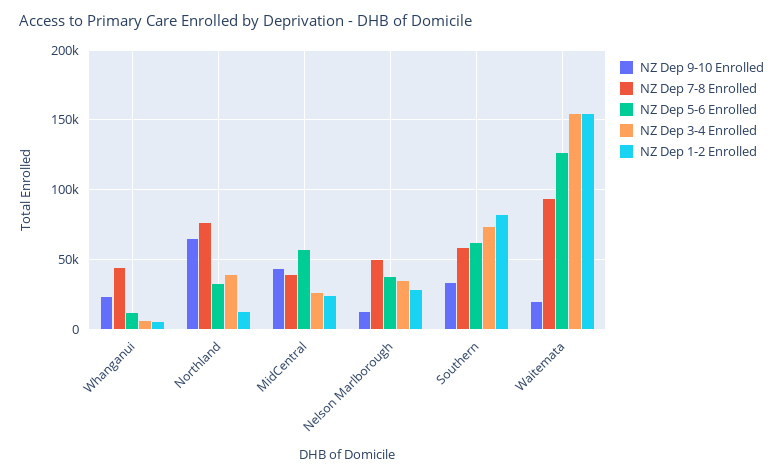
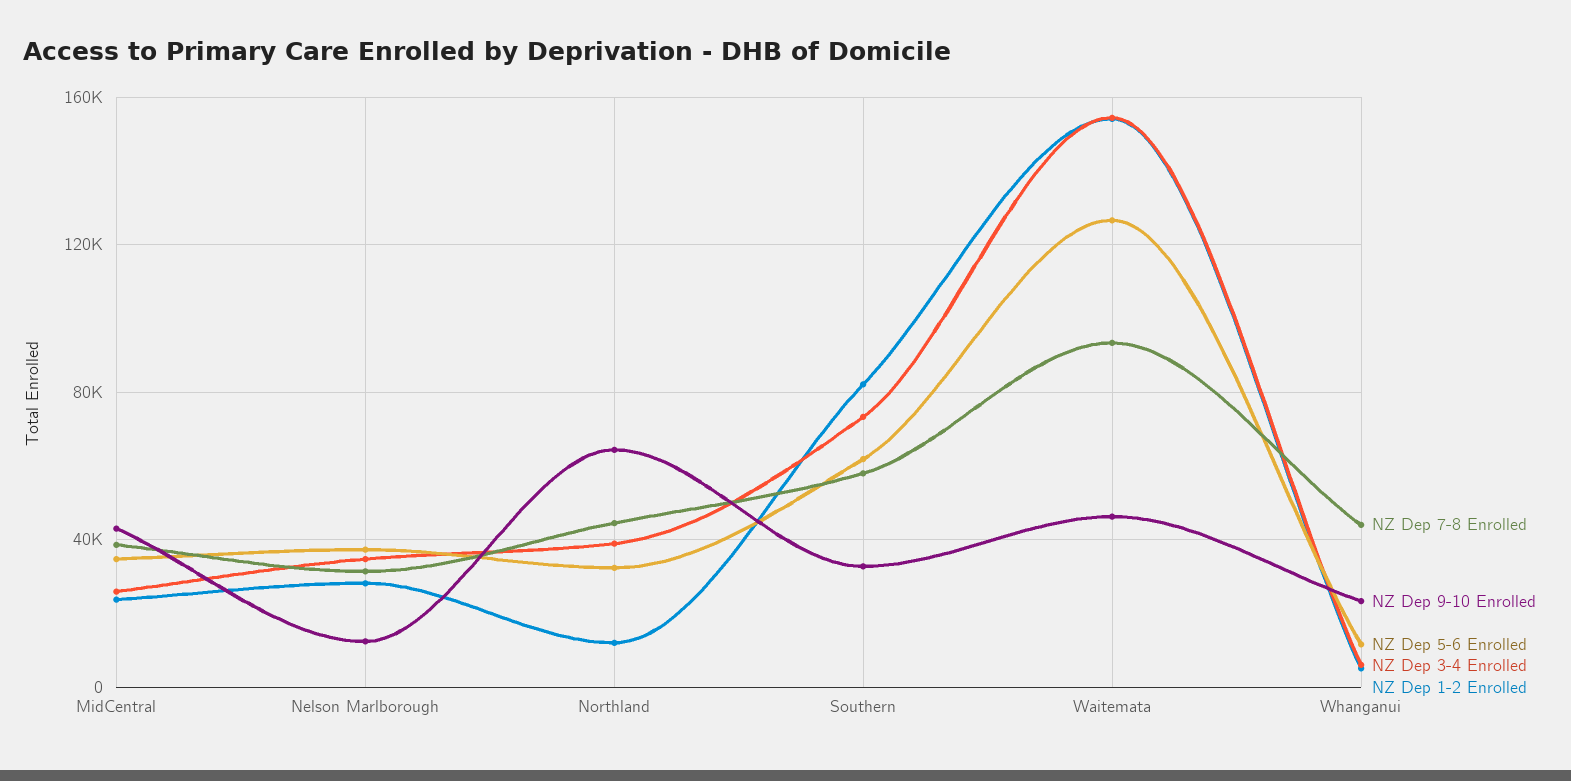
NZ Dep 7-8 Enrolled, Northland: 75000 -> 45000
NZ Dep 5-6 Enrolled, MidCentral: 55000 -> 35000
NZ Dep 7-8 Enrolled, Nelson Marlborough: 50000 -> 30000
NZ Dep 9-10 Enrolled, Waitemata: 20000 -> 45000

